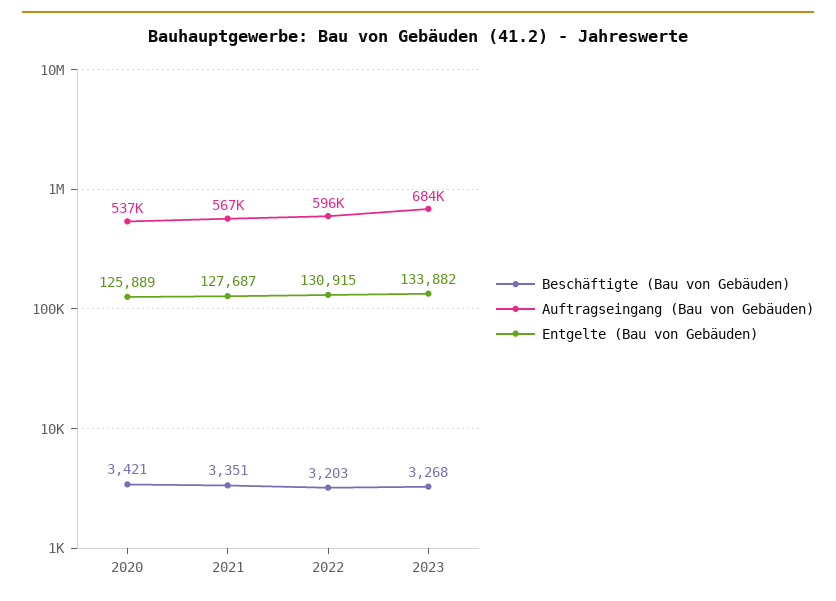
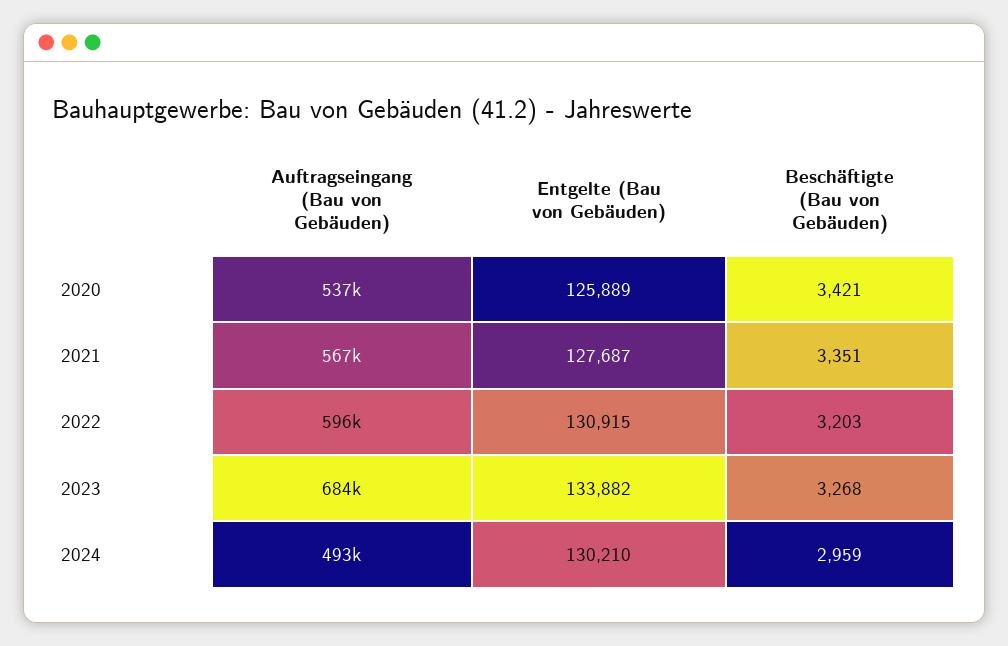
Auftragseingang (Bau von Gebäuden), 2024: none -> 493000
Entgelte (Bau von Gebäuden), 2024: none -> 130210
Beschäftigte (Bau von Gebäuden), 2024: none -> 2959

